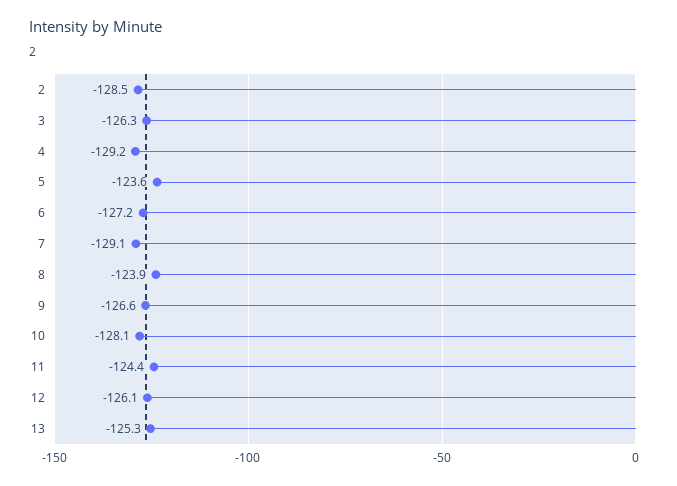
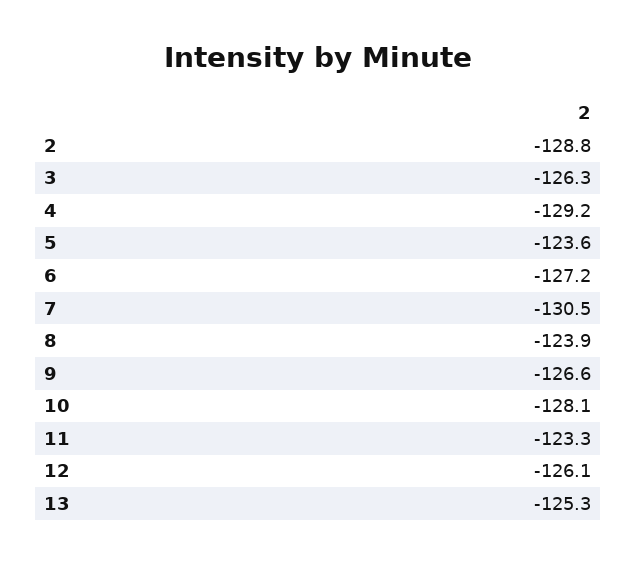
2: -128.5 -> -128.8
7: -129.1 -> -130.5
11: -124.4 -> -123.3

